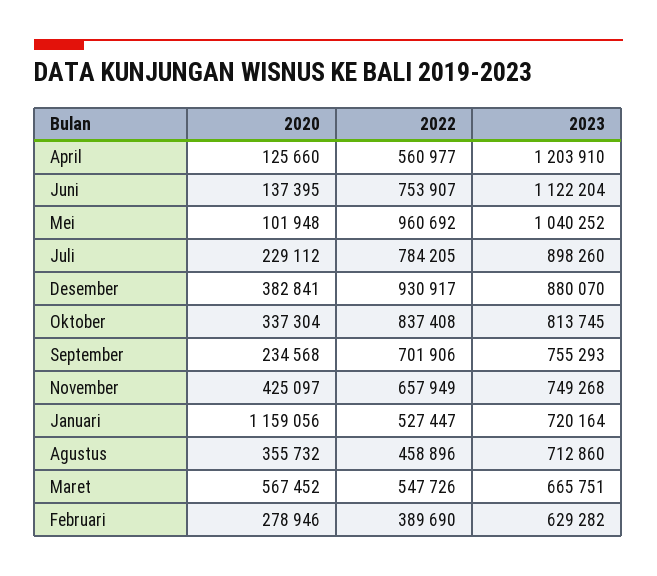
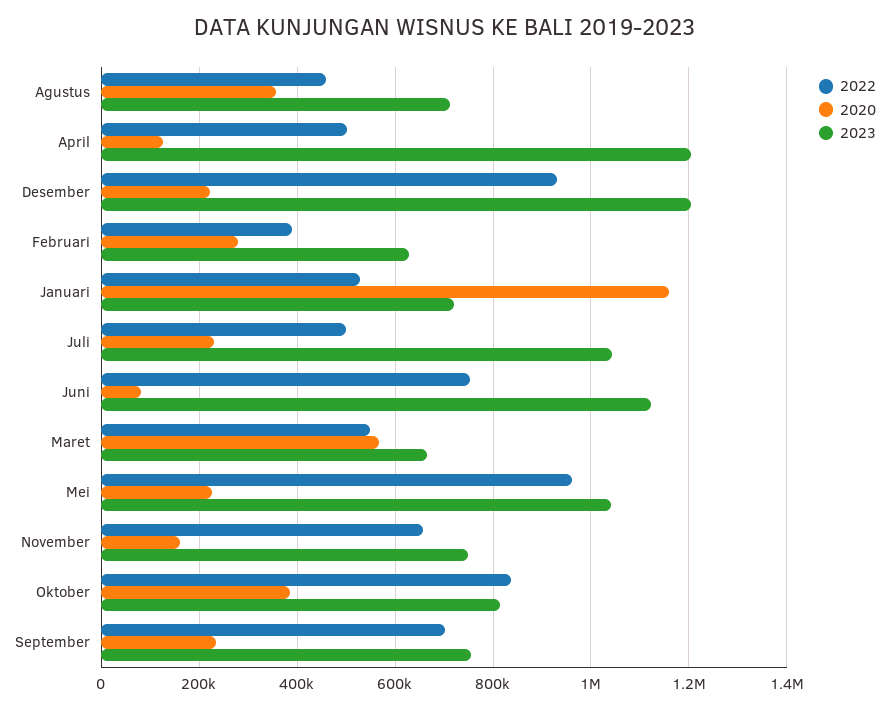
2022, April: 560977 -> 500000
2020, Juni: 137395 -> 80000
2020, Mei: 101948 -> 220000
2022, Juli: 784205 -> 500000
2023, Juli: 898260 -> 1040000
2020, Desember: 382841 -> 220000
2023, Desember: 880070 -> 1200000
2020, Oktober: 337304 -> 380000
2020, November: 425097 -> 160000

